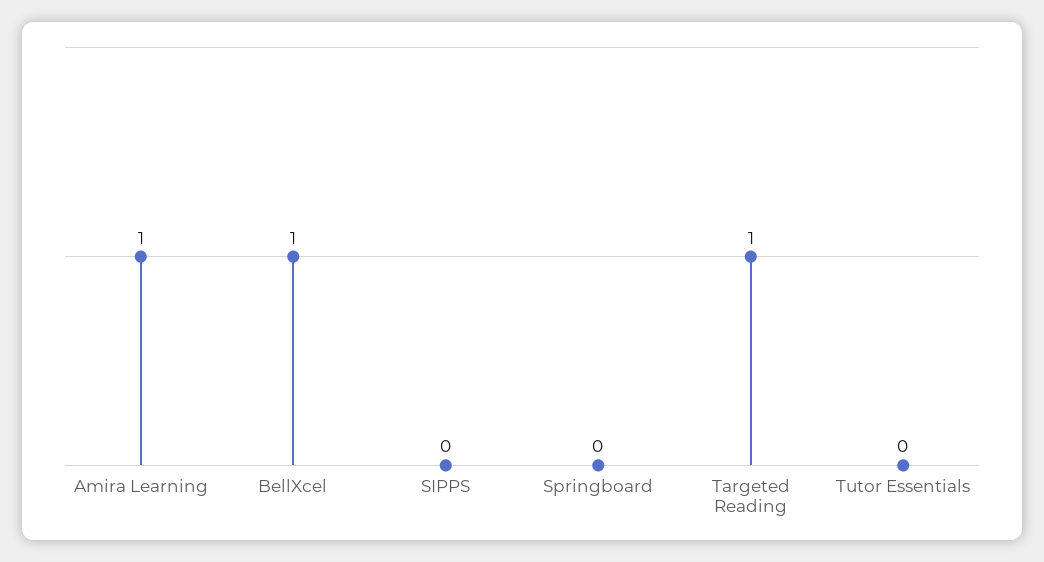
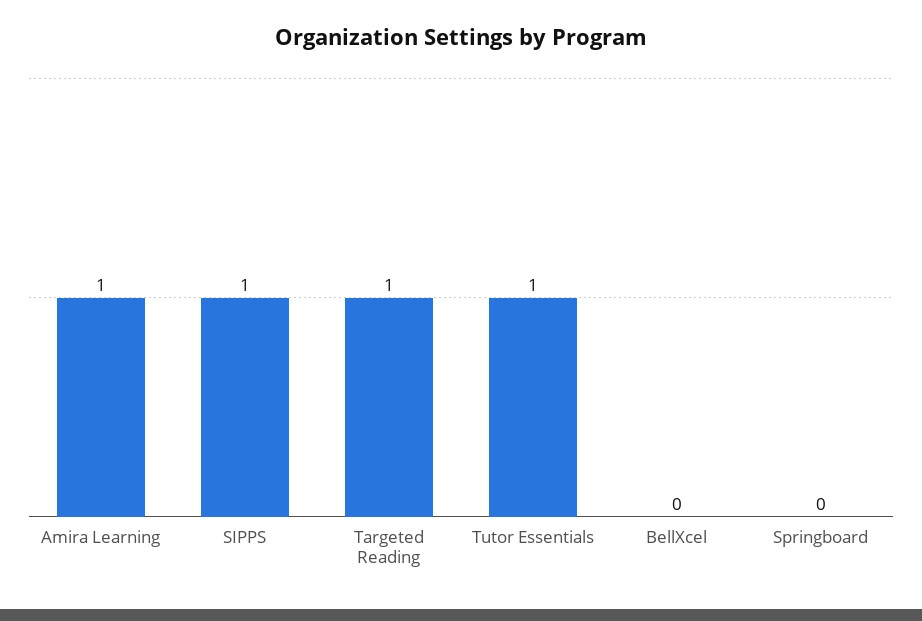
BellXcel: 1 -> 0
SIPPS: 0 -> 1
Tutor Essentials: 0 -> 1

